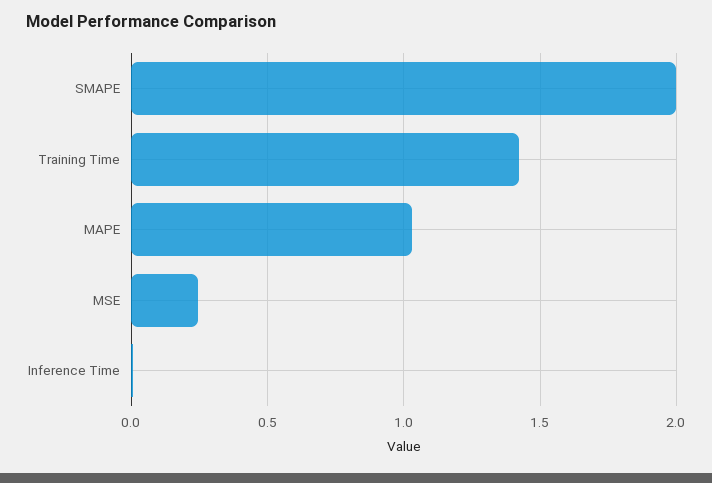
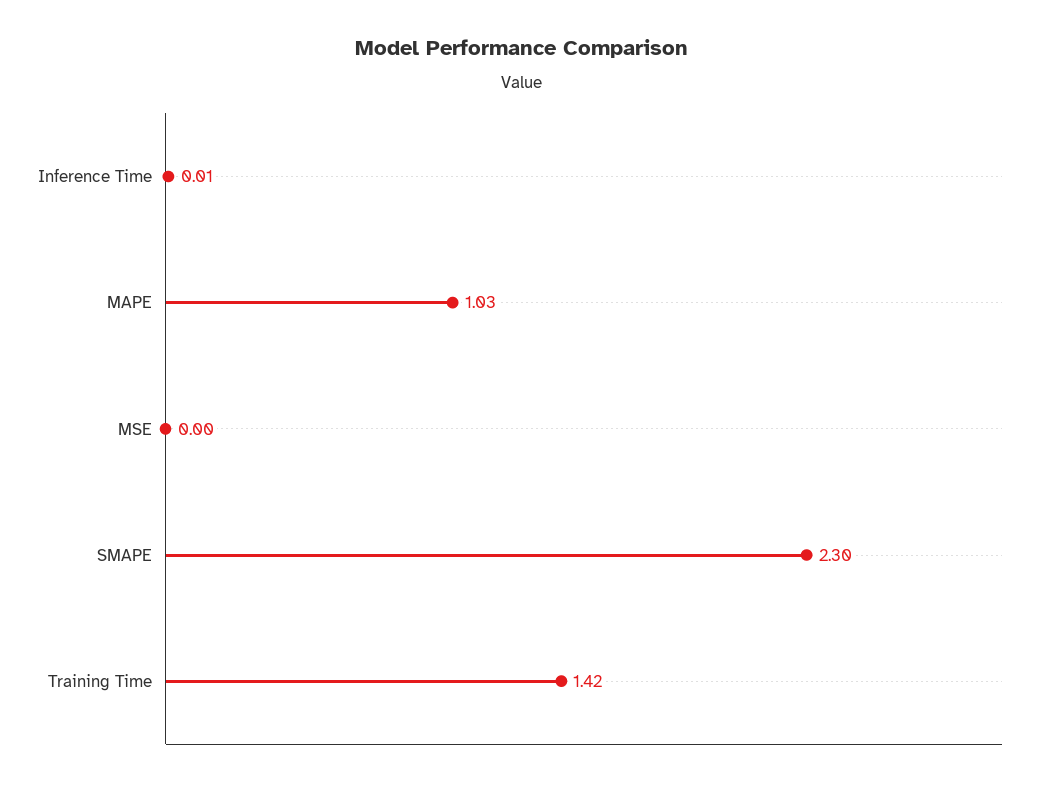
SMAPE: 2 -> 2.3
MSE: 0.25 -> 0

